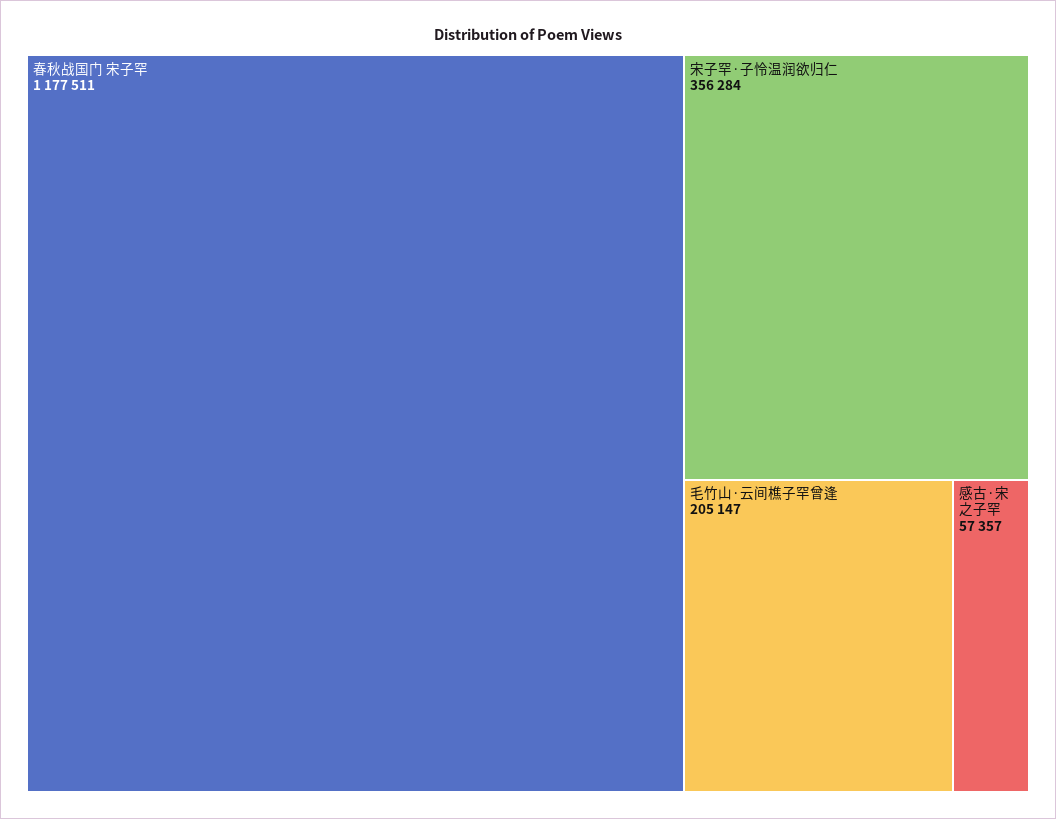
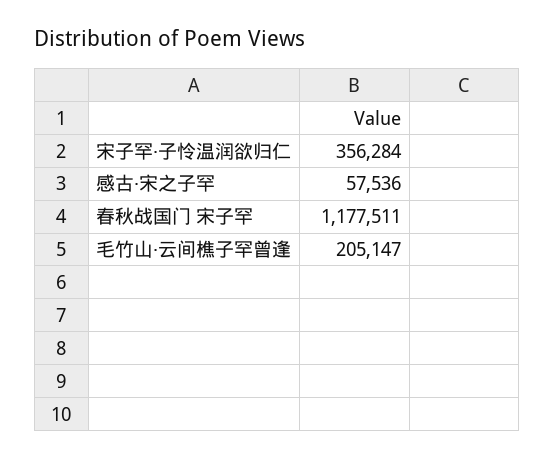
感古·宋之子罕: 57357 -> 57536

